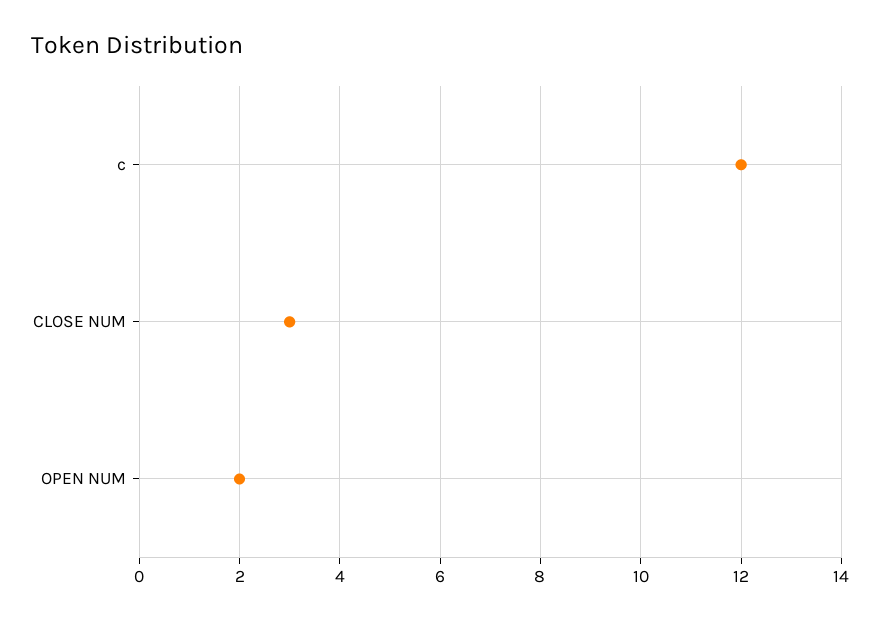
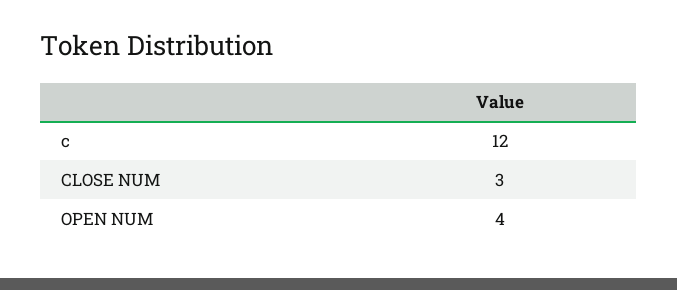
OPEN NUM: 2 -> 4

